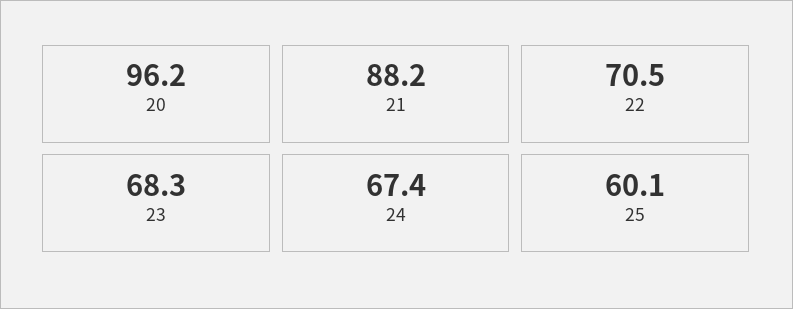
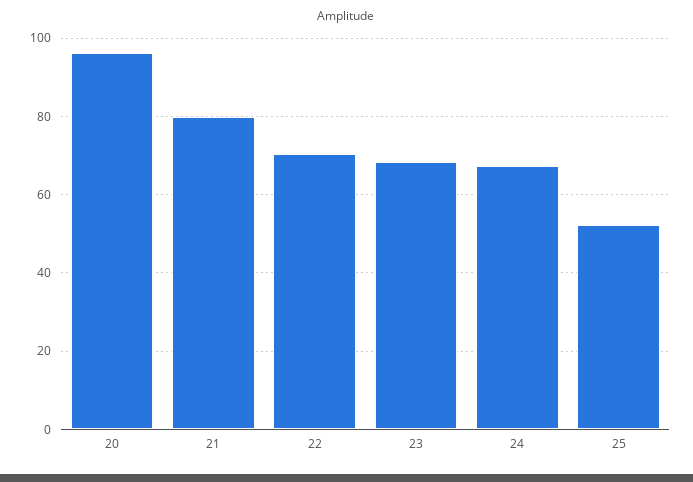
21: 88.2 -> 80
25: 60.1 -> 52

